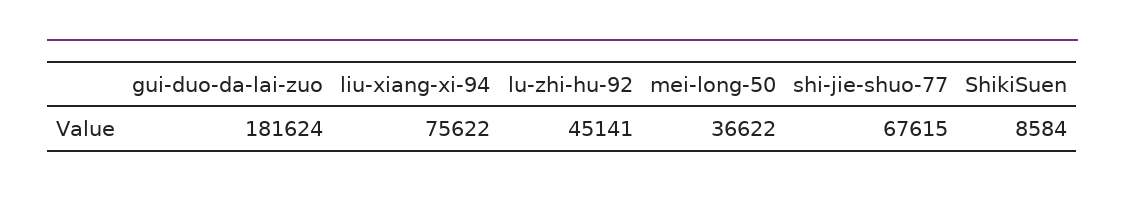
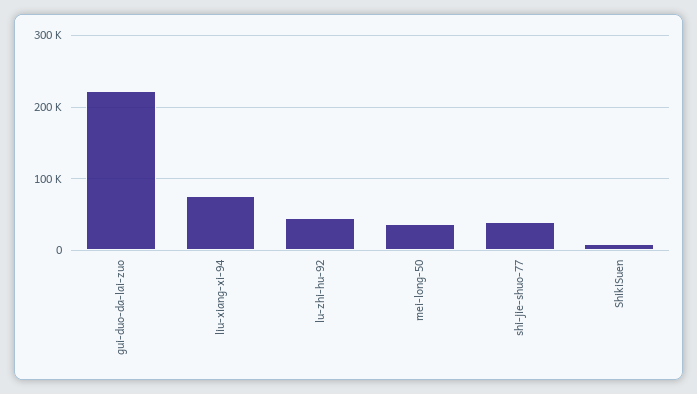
gui-duo-da-lai-zuo: 181624 -> 220000
shi-jie-shuo-77: 67615 -> 40000

